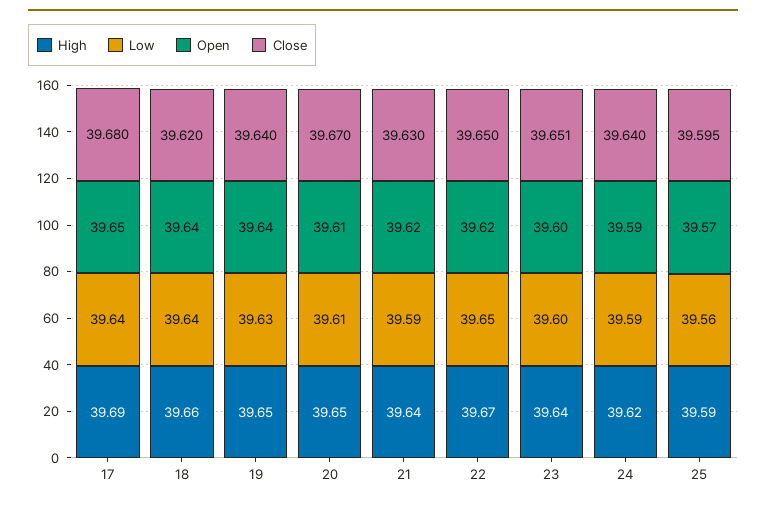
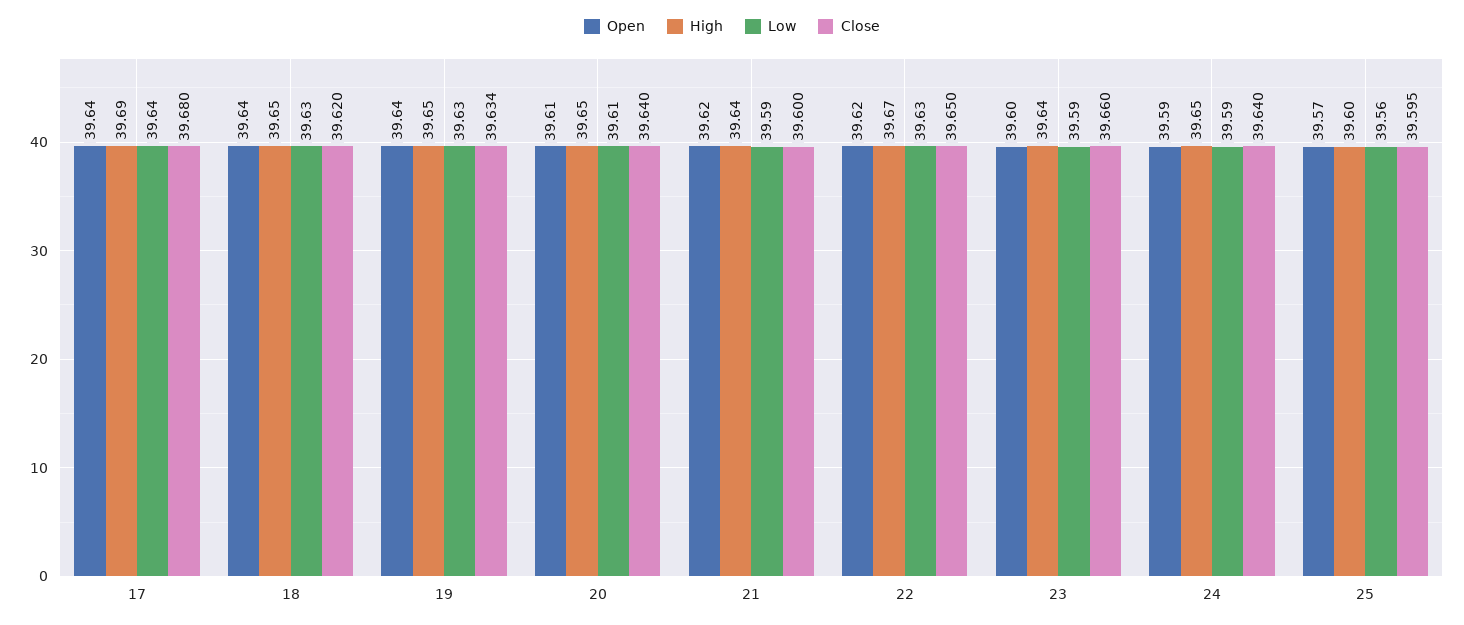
Open, 17: 39.65 -> 39.64
High, 18: 39.66 -> 39.65
Low, 18: 39.64 -> 39.63
Close, 19: 39.64 -> 39.634
Close, 20: 39.67 -> 39.64
Close, 21: 39.63 -> 39.6
Low, 22: 39.65 -> 39.63
Low, 23: 39.6 -> 39.59
Close, 23: 39.651 -> 39.66
High, 24: 39.62 -> 39.65
High, 25: 39.59 -> 39.6

